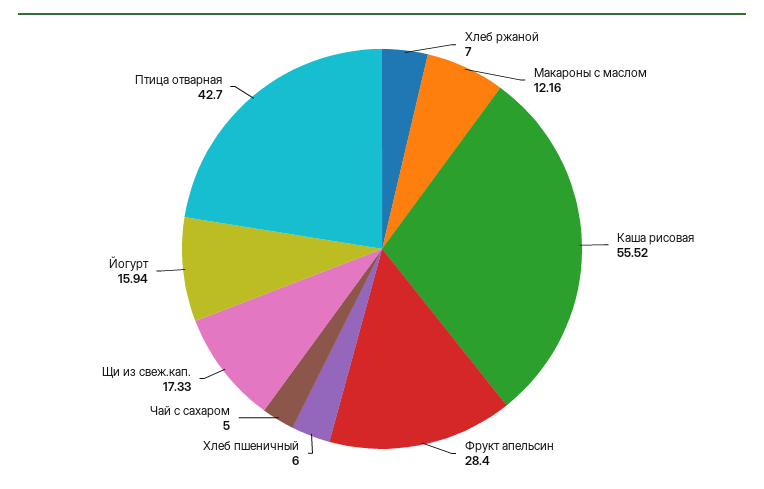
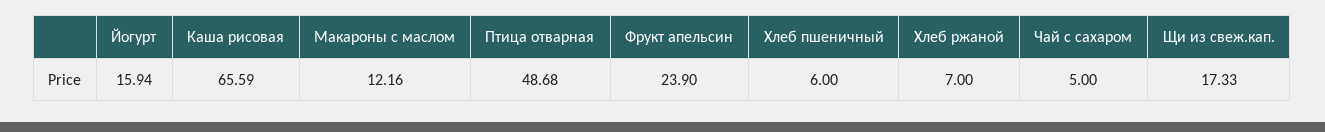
Каша рисовая: 55.52 -> 65.59
Фрукт апельсин: 28.4 -> 23.9
Птица отварная: 42.7 -> 48.68

